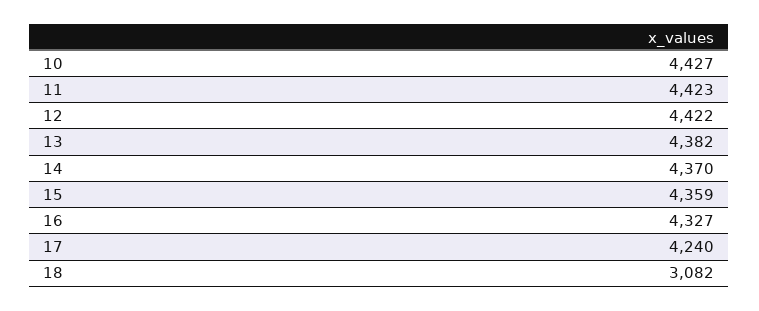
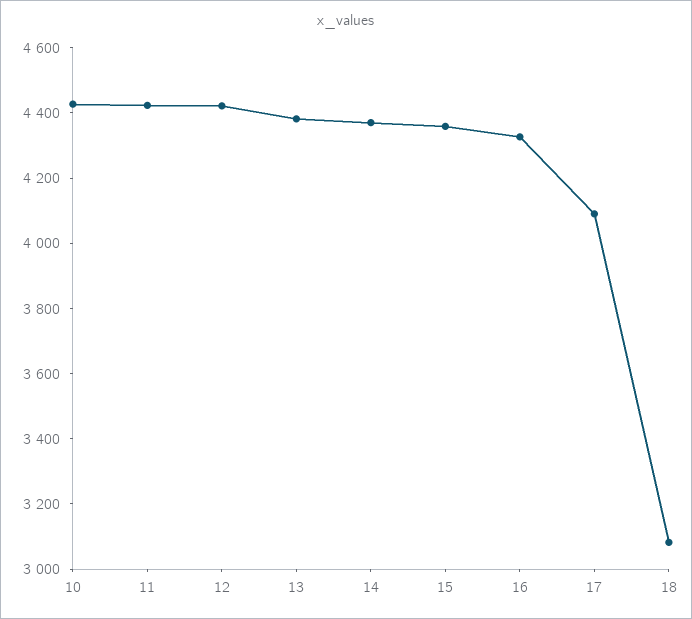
17: 4240 -> 4100

